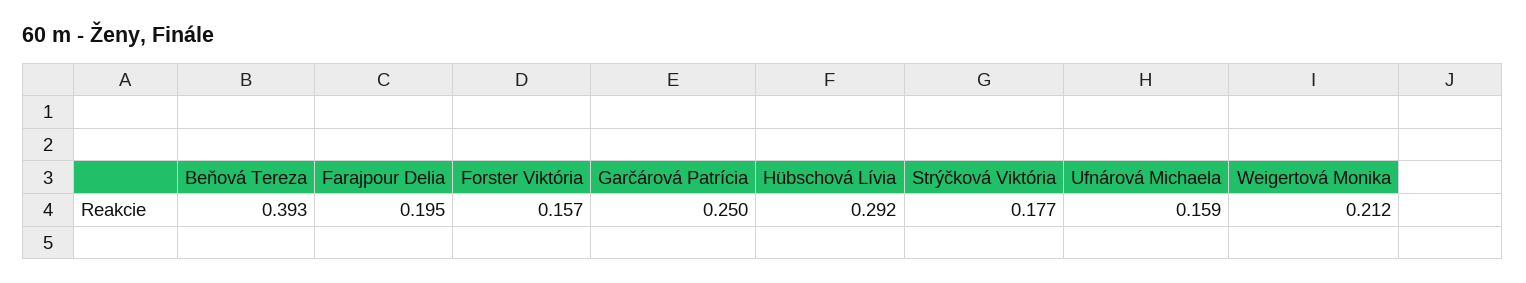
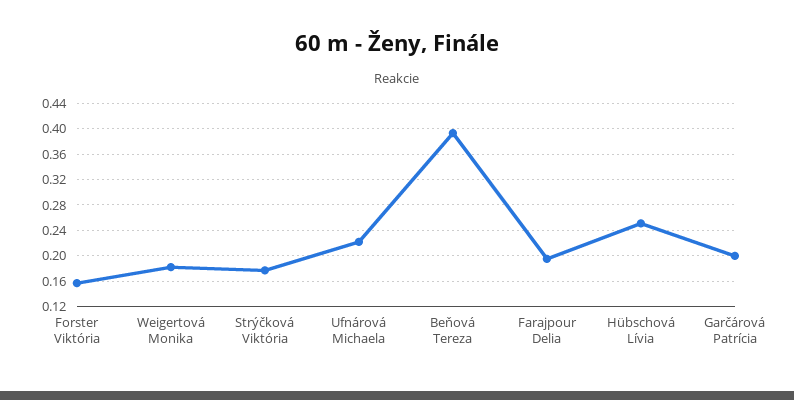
Garčárová Patrícia: 0.25 -> 0.2
Hübschová Lívia: 0.292 -> 0.25
Ufnárová Michaela: 0.159 -> 0.22
Weigertová Monika: 0.212 -> 0.18

